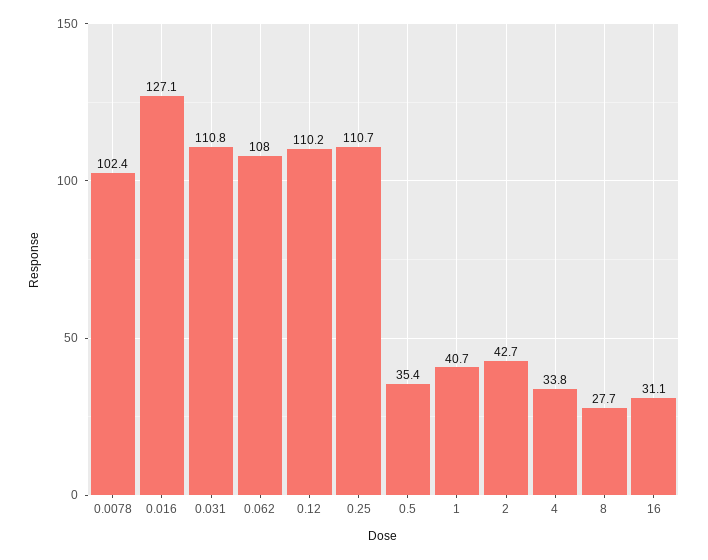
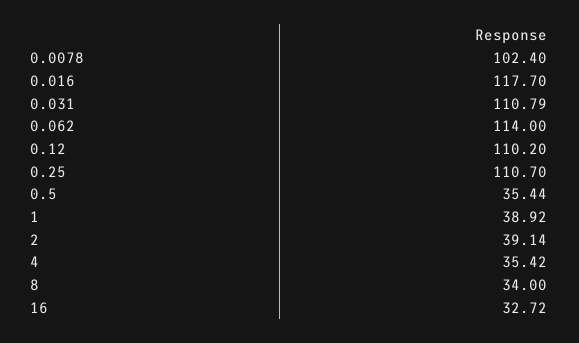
0.016: 127.1 -> 117.7
0.062: 108 -> 114
1: 40.7 -> 38.92
2: 42.7 -> 39.14
4: 33.8 -> 35.42
8: 27.7 -> 34
16: 31.1 -> 32.72

